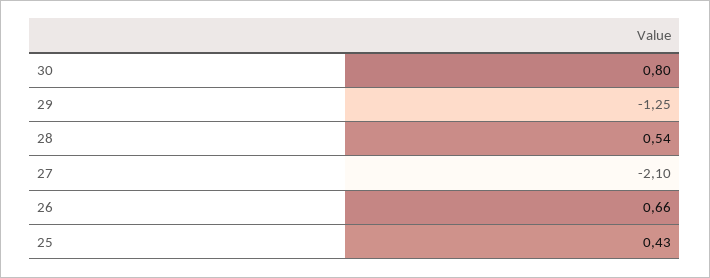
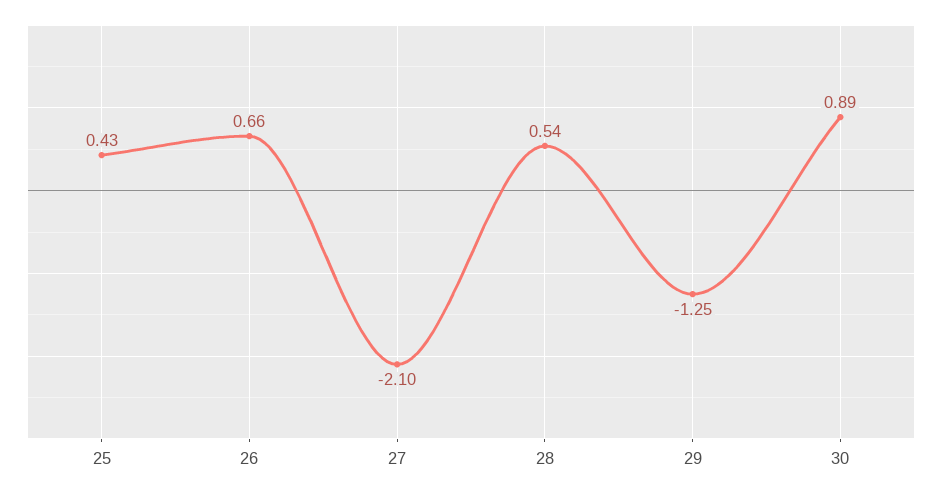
30: 0.8 -> 0.89

